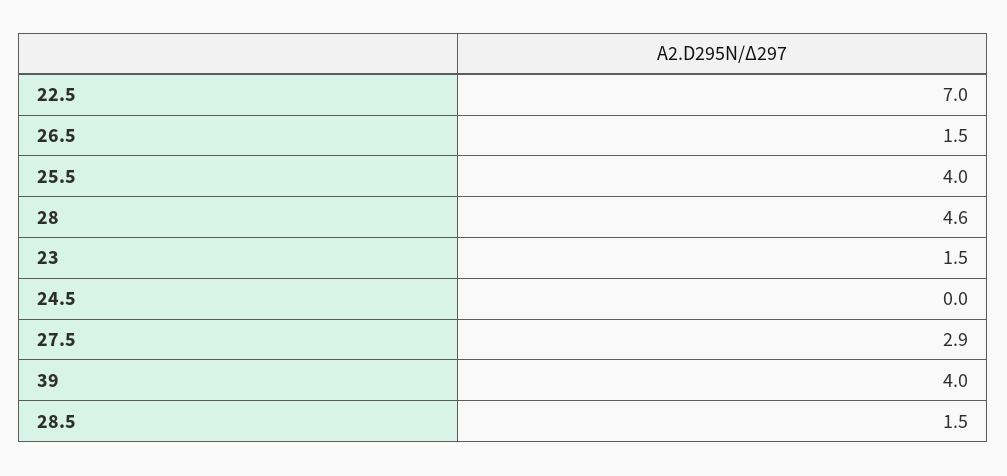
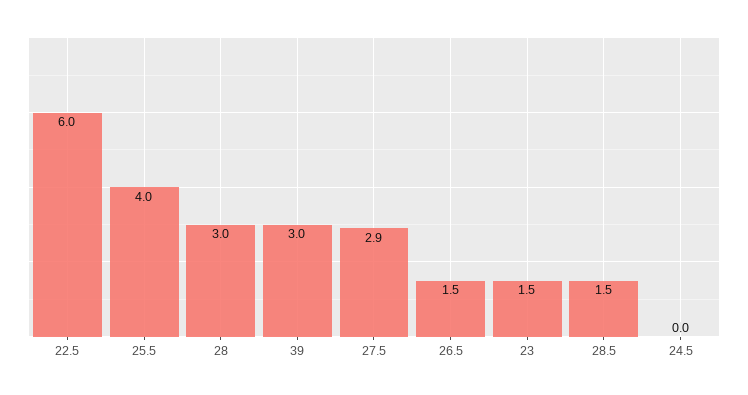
22.5: 7 -> 6
28: 4.6 -> 3
39: 4 -> 3

